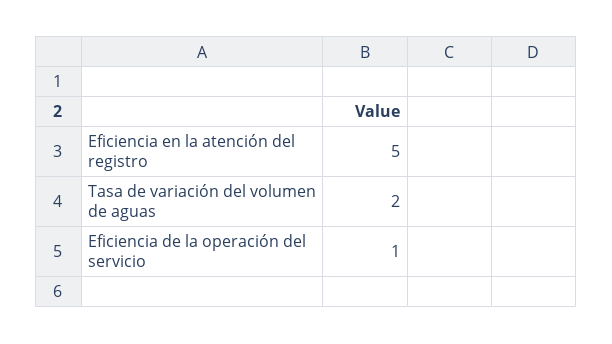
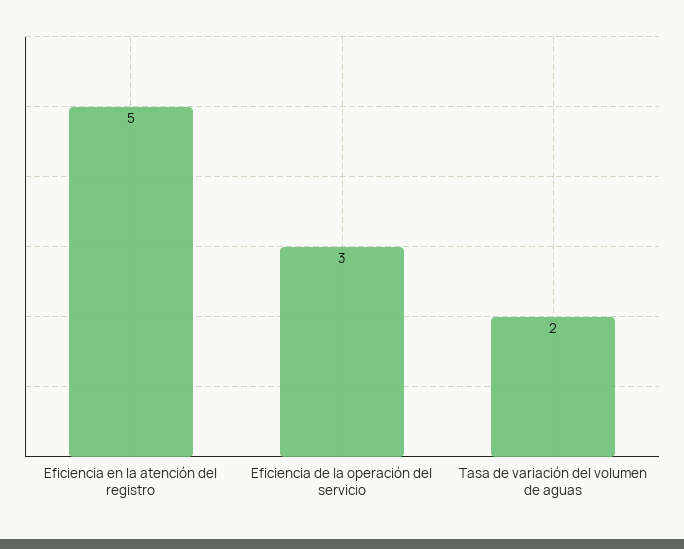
Eficiencia de la operación del servicio: 1 -> 3

